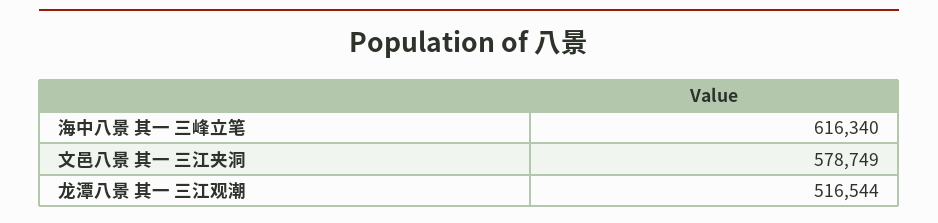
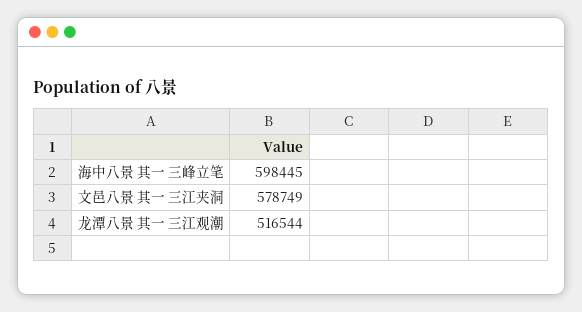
海中八景 其一 三峰立笔: 616340 -> 598445

